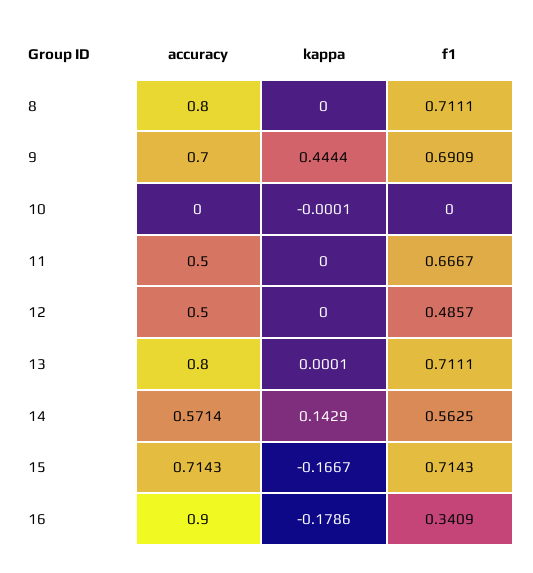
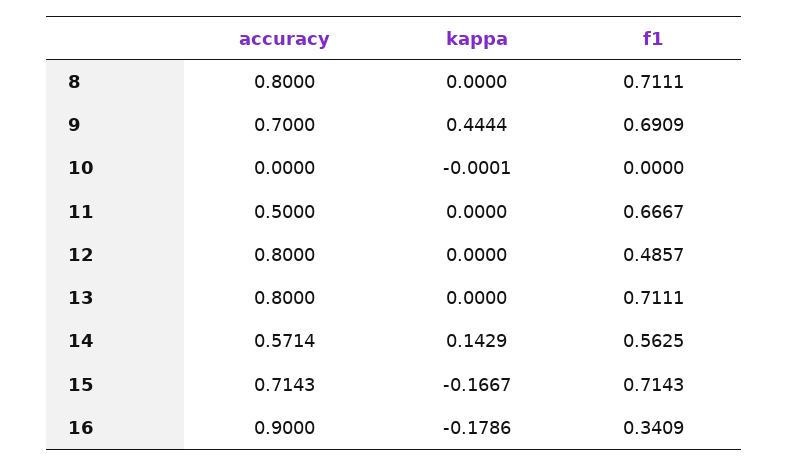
accuracy, 12: 0.5 -> 0.8
kappa, 13: 0.0001 -> 0

